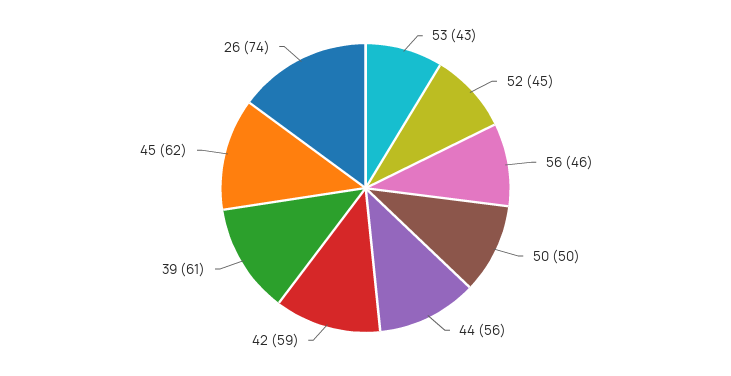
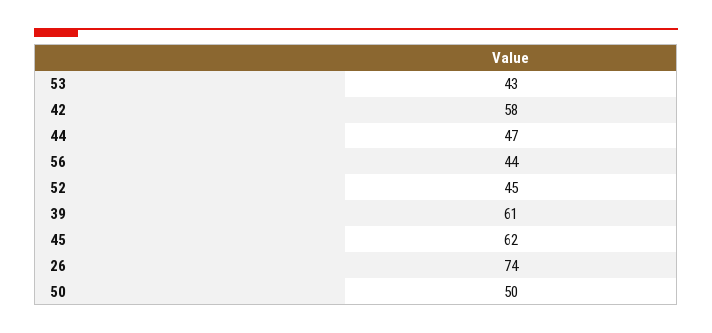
56: 46 -> 44
44: 56 -> 47
42: 59 -> 58

